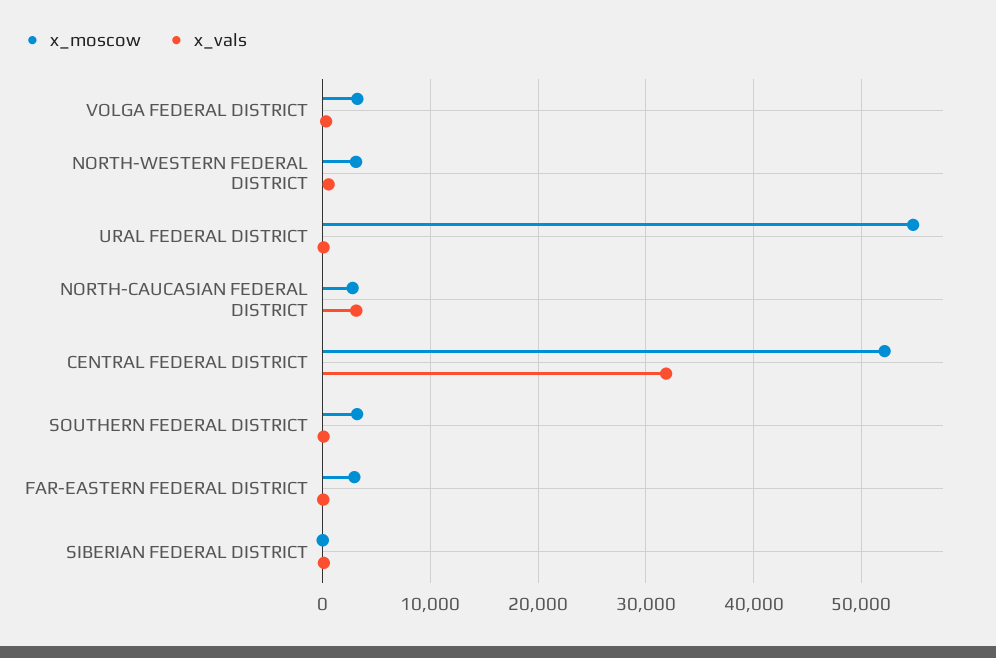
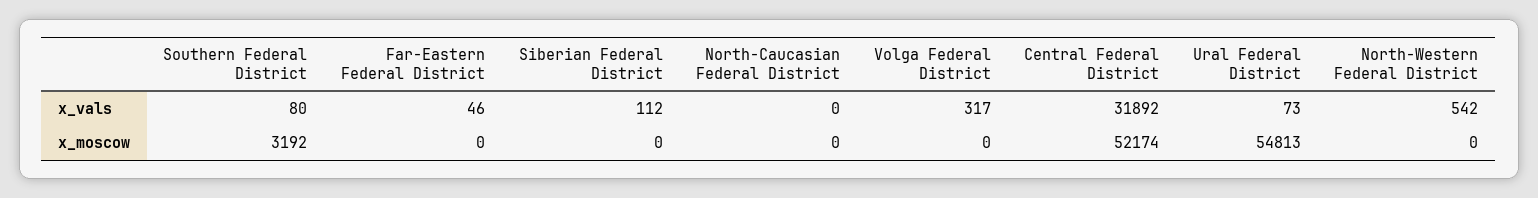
x_moscow, VOLGA FEDERAL DISTRICT: 3000 -> 0
x_moscow, NORTH-WESTERN FEDERAL DISTRICT: 3000 -> 0
x_moscow, NORTH-CAUCASIAN FEDERAL DISTRICT: 3000 -> 0
x_vals, NORTH-CAUCASIAN FEDERAL DISTRICT: 3000 -> 0
x_moscow, FAR-EASTERN FEDERAL DISTRICT: 3000 -> 0

